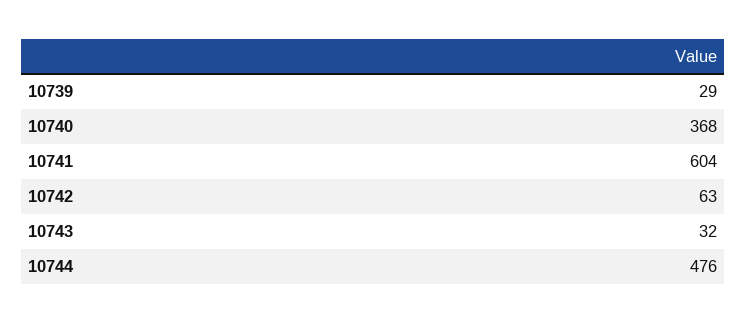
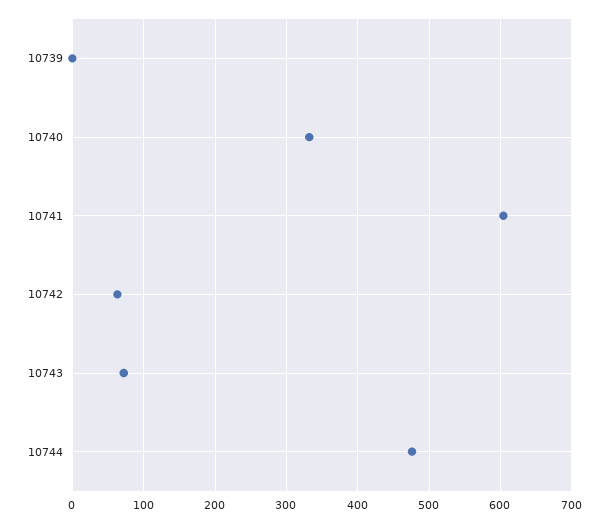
10739: 29 -> 0
10740: 368 -> 330
10743: 32 -> 70

